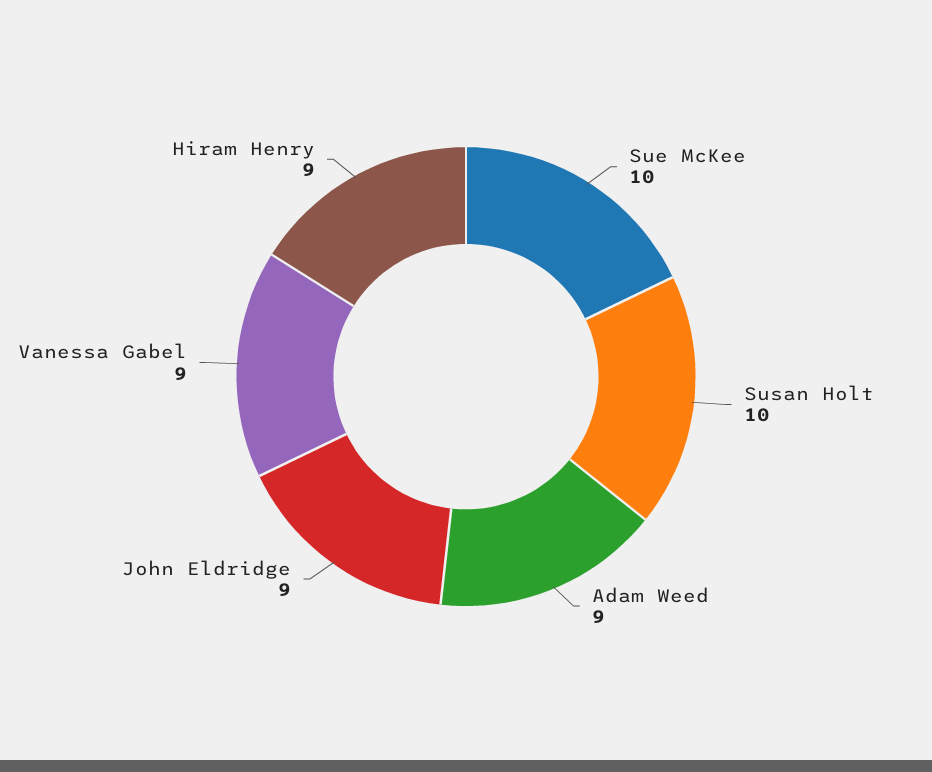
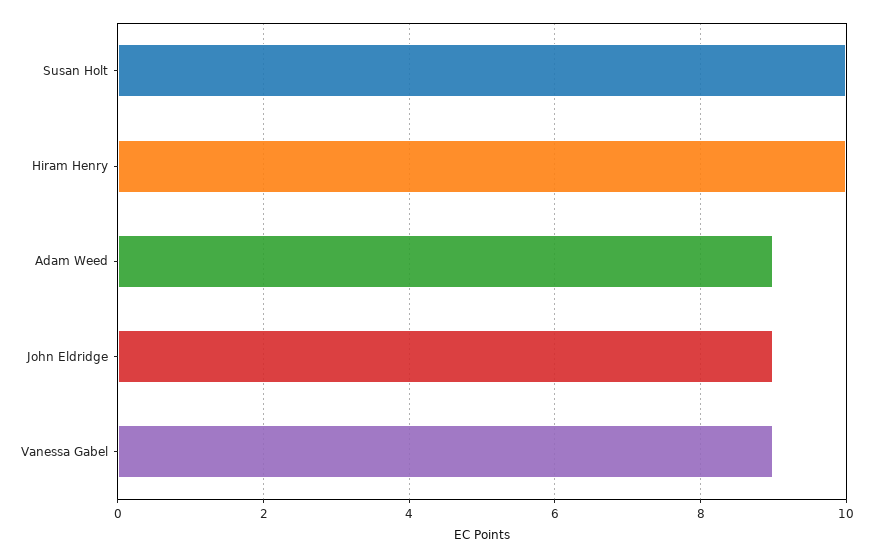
Sue McKee: 10 -> none
Hiram Henry: 9 -> 10

